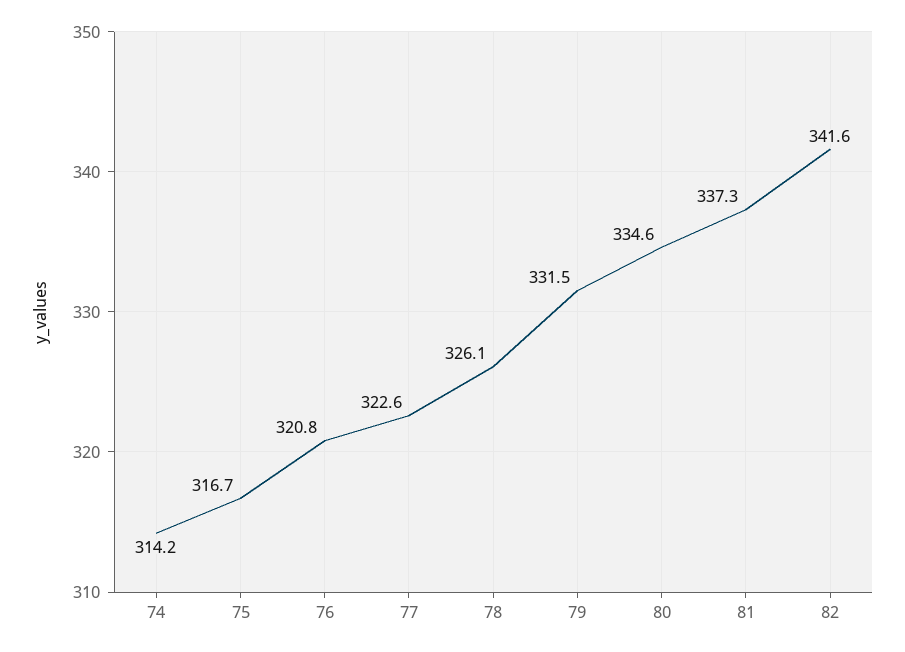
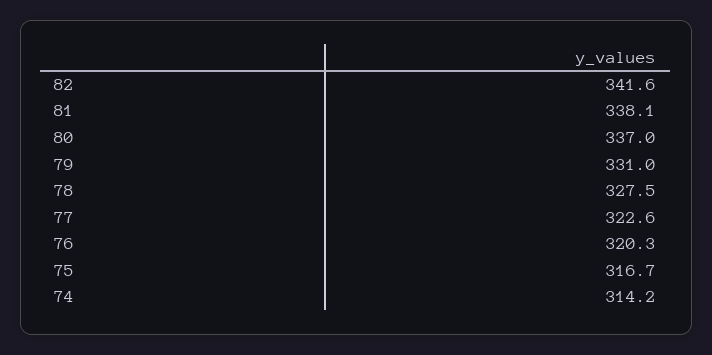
76: 320.8 -> 320.3
78: 326.1 -> 327.5
79: 331.5 -> 331
80: 334.6 -> 337
81: 337.3 -> 338.1

